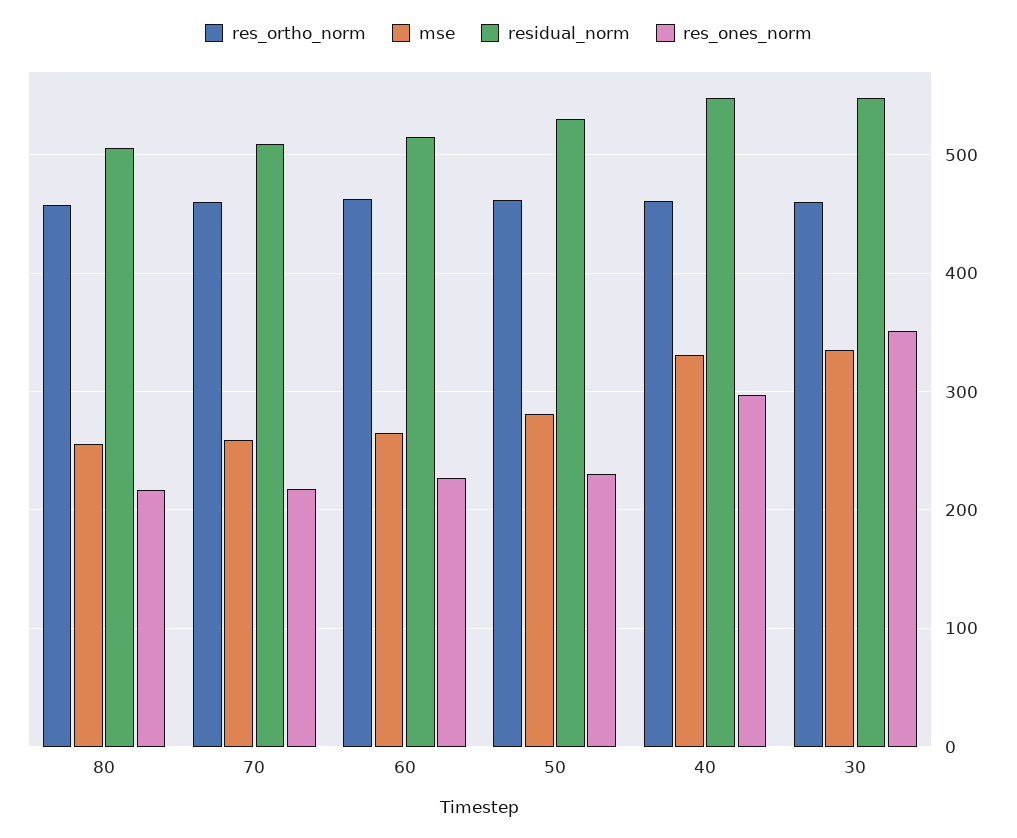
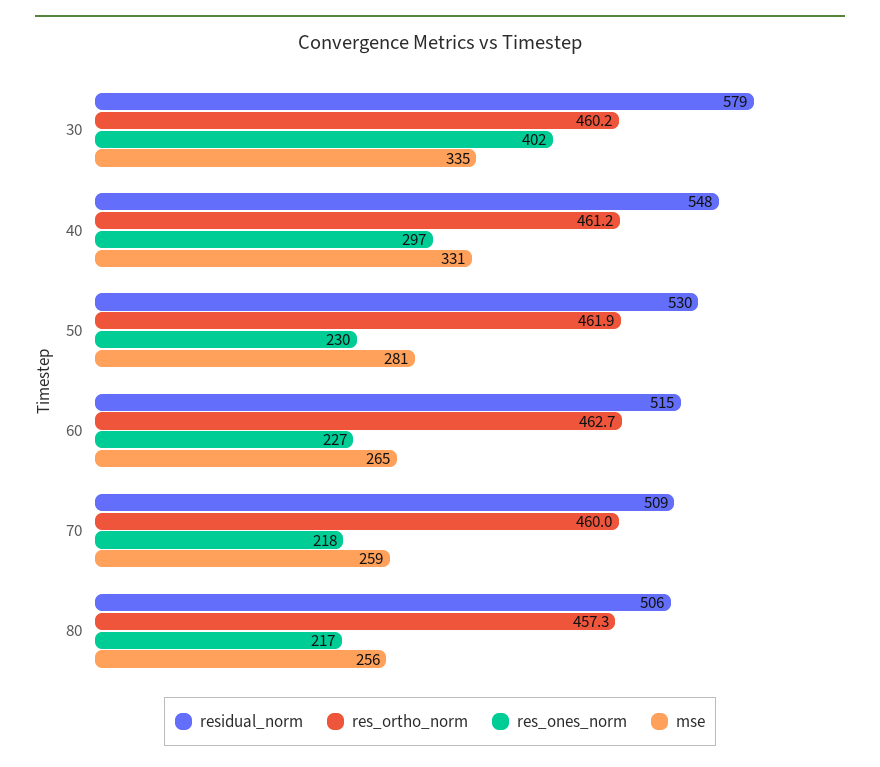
residual_norm, 30: 550 -> 579
res_ones_norm, 30: 350 -> 402

